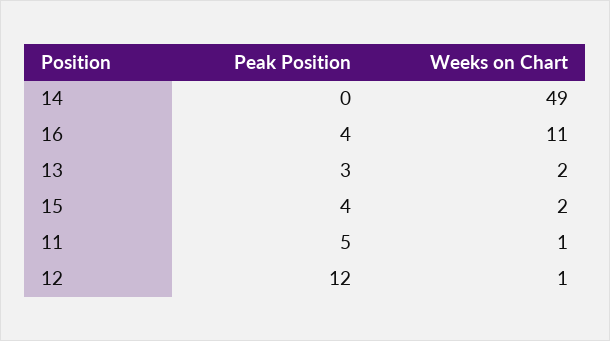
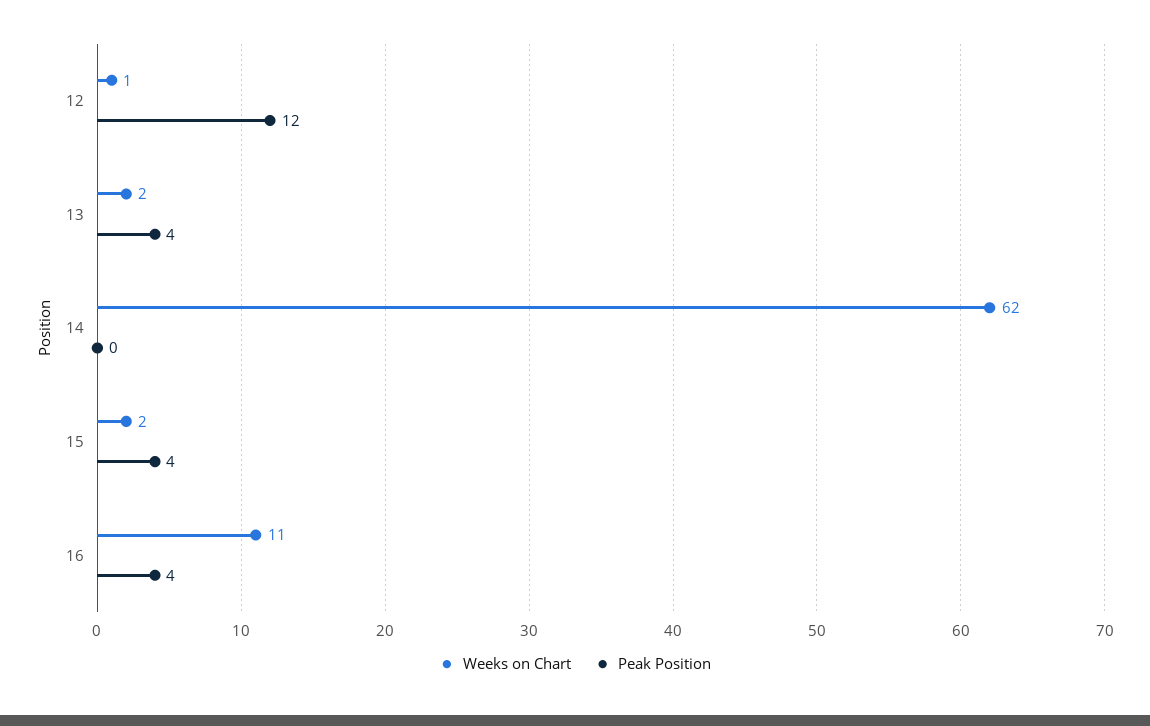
Weeks on Chart, 14: 49 -> 62
Peak Position, 13: 3 -> 4
Peak Position, 11: 5 -> none
Weeks on Chart, 11: 1 -> none

